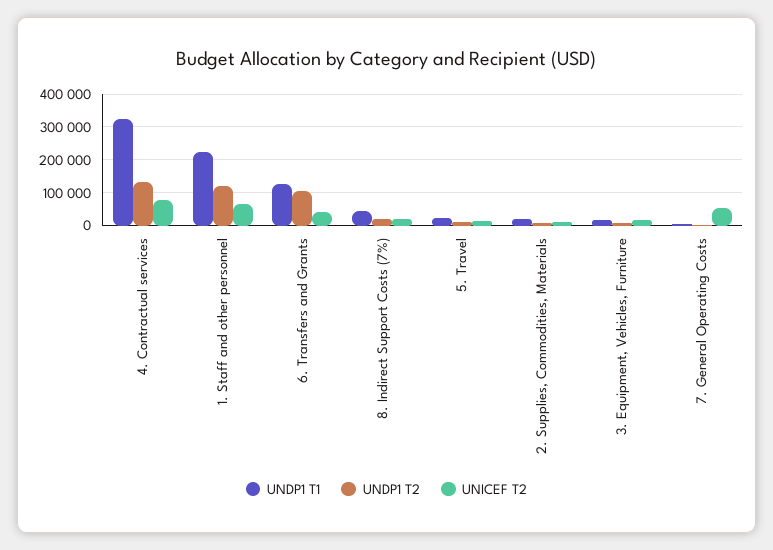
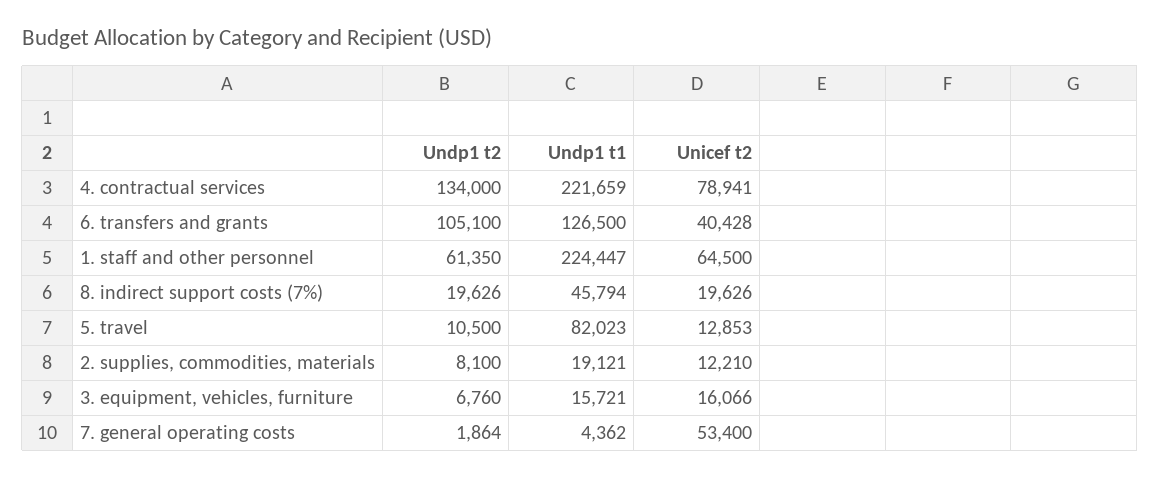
UNDP1 T1, 4. Contractual services: 320000 -> 221659
UNDP1 T2, 1. Staff and other personnel: 120000 -> 61350
UNDP1 T1, 5. Travel: 20000 -> 82023

